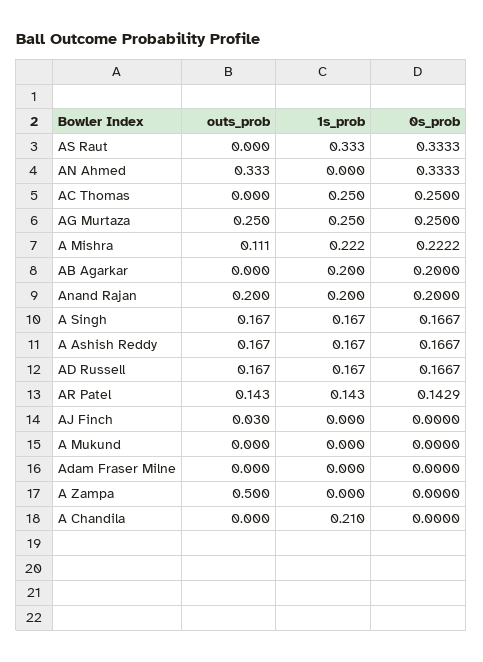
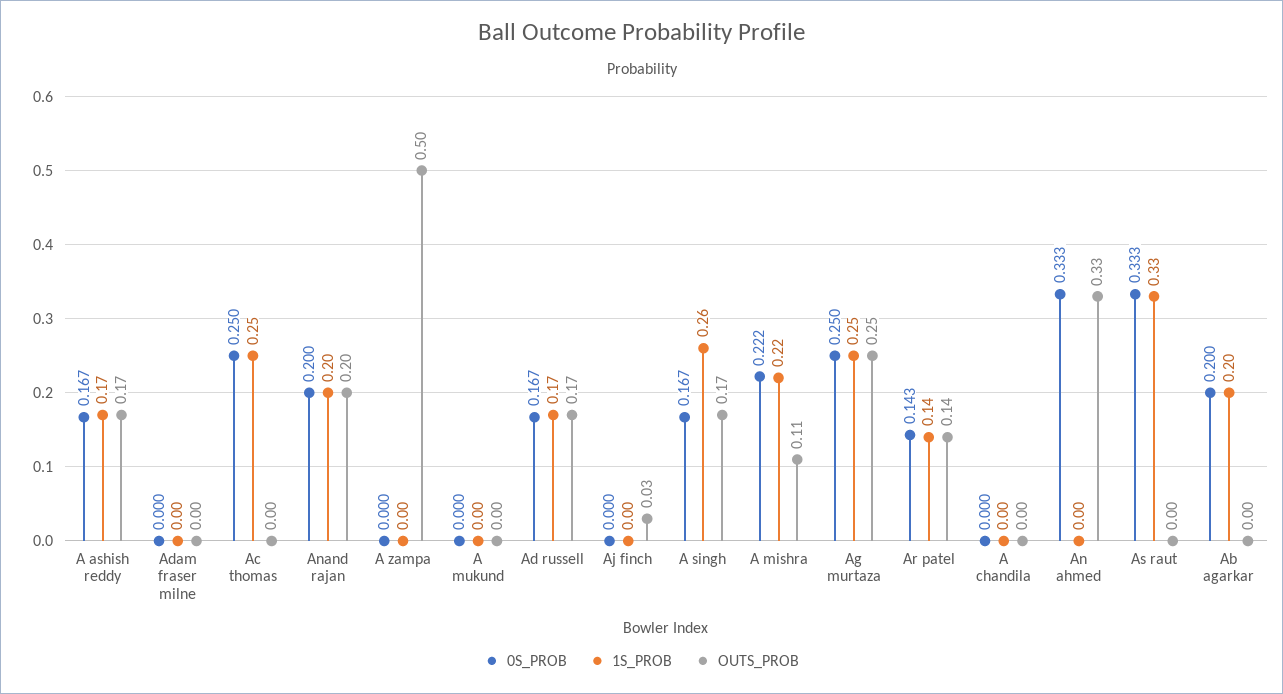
1s_prob, A Singh: 0.167 -> 0.26
1s_prob, A Chandila: 0.21 -> 0

